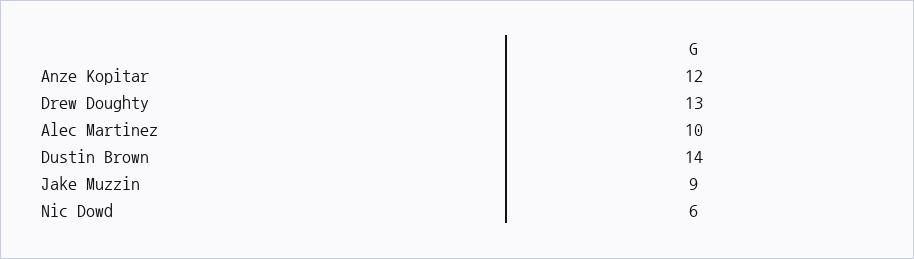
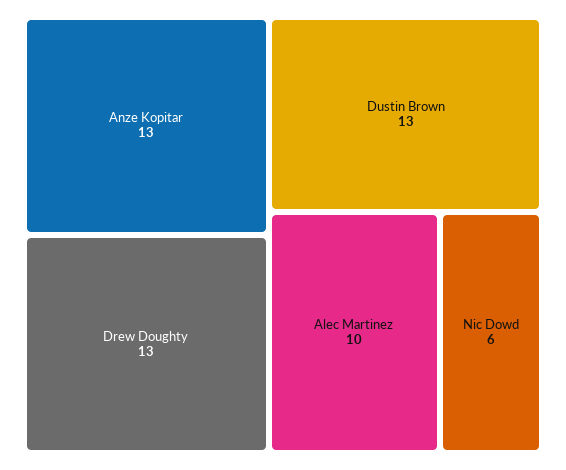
Anze Kopitar: 12 -> 13
Dustin Brown: 14 -> 13
Jake Muzzin: 9 -> none

